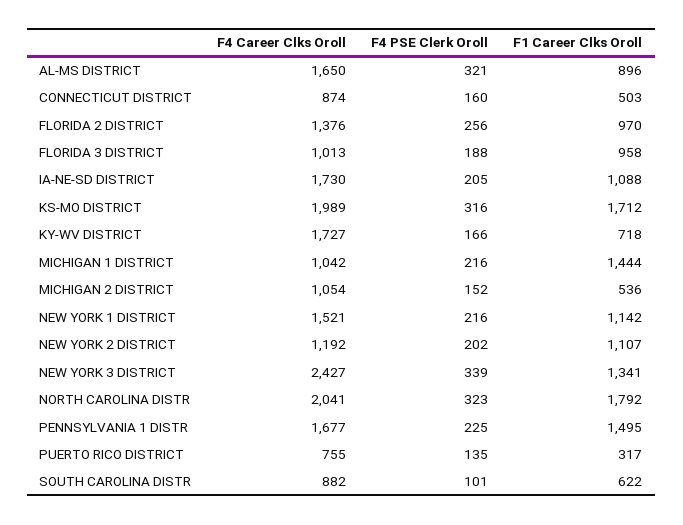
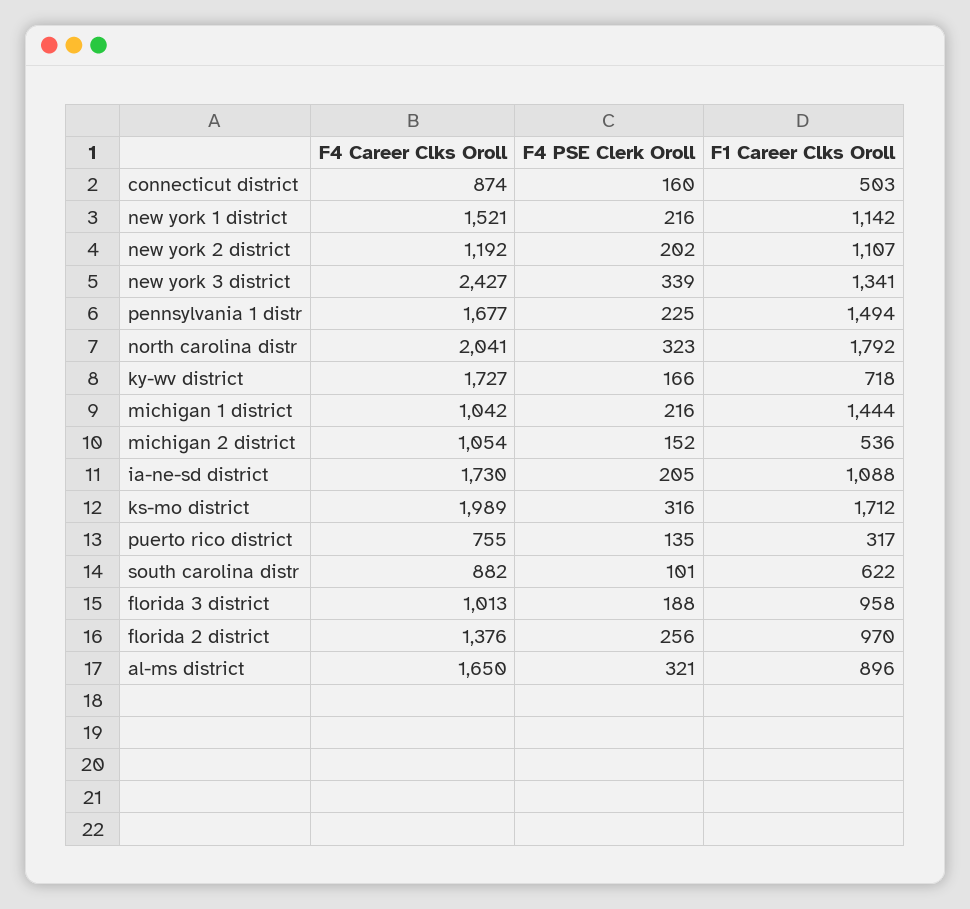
F1 Career Clks Oroll, PENNSYLVANIA 1 DISTR: 1495 -> 1494

